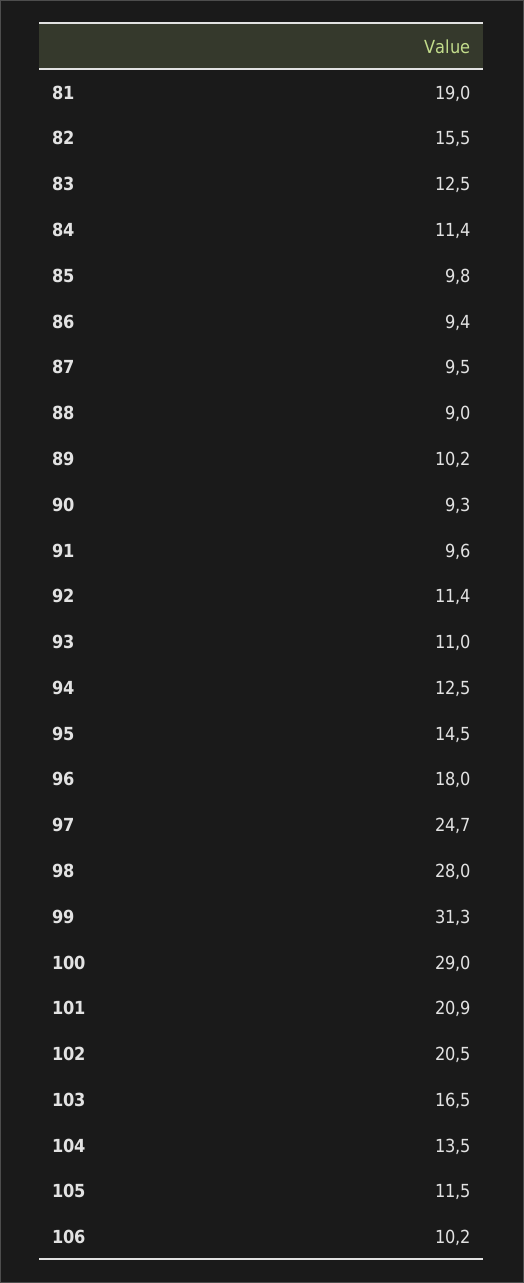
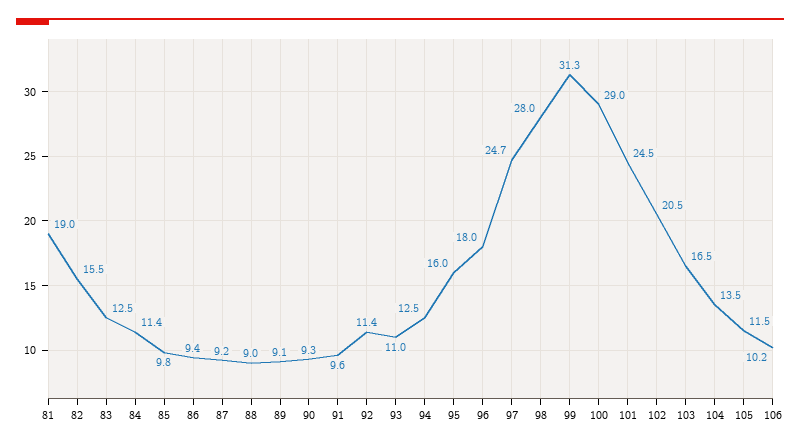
87: 9.5 -> 9.2
89: 10.2 -> 9.1
95: 14.5 -> 16
101: 20.9 -> 24.5

